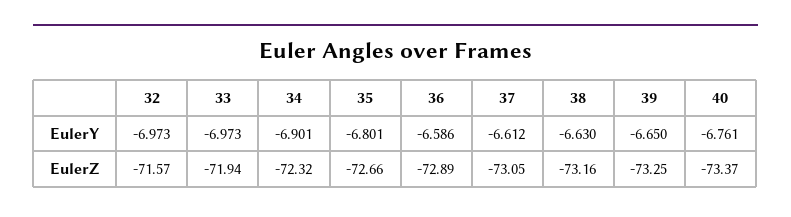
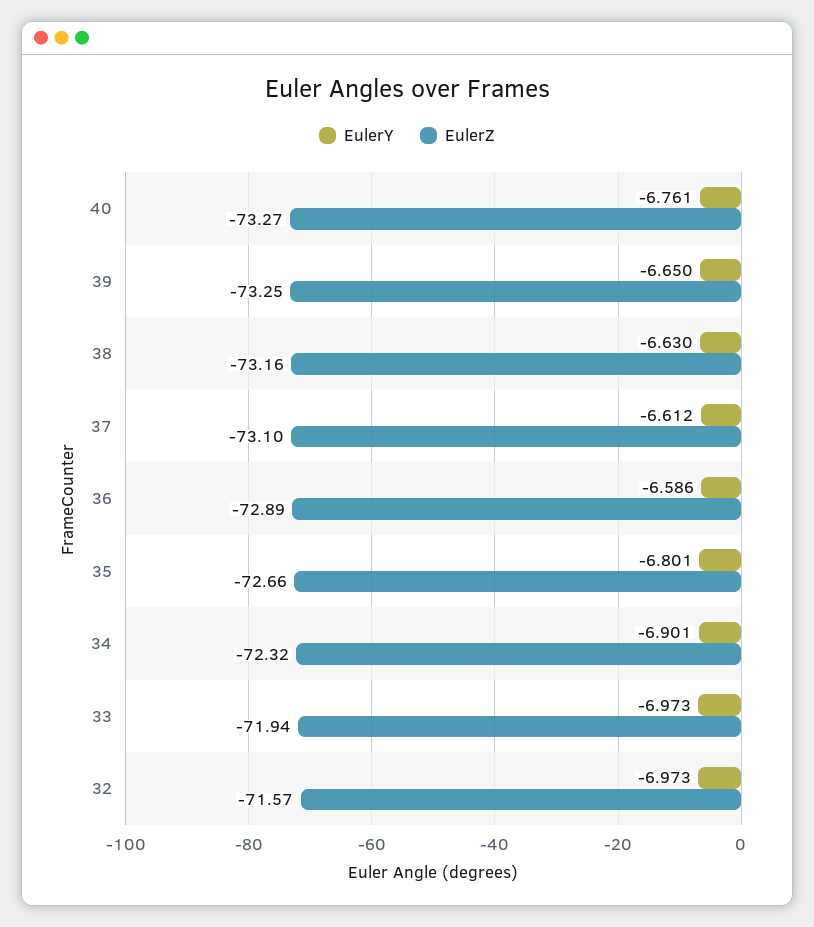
EulerZ, 37: -73.05 -> -73.1
EulerZ, 40: -73.37 -> -73.27

